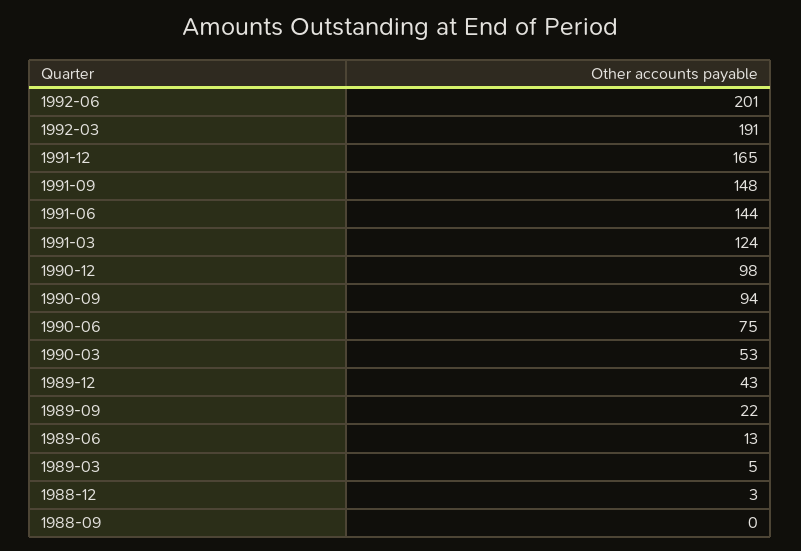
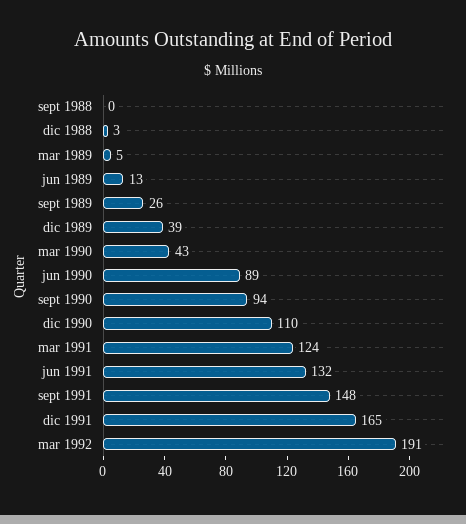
1992-06: 201 -> none
1991-06: 144 -> 132
1990-12: 98 -> 110
1990-06: 75 -> 89
1990-03: 53 -> 43
1989-12: 43 -> 39
1989-09: 22 -> 26

